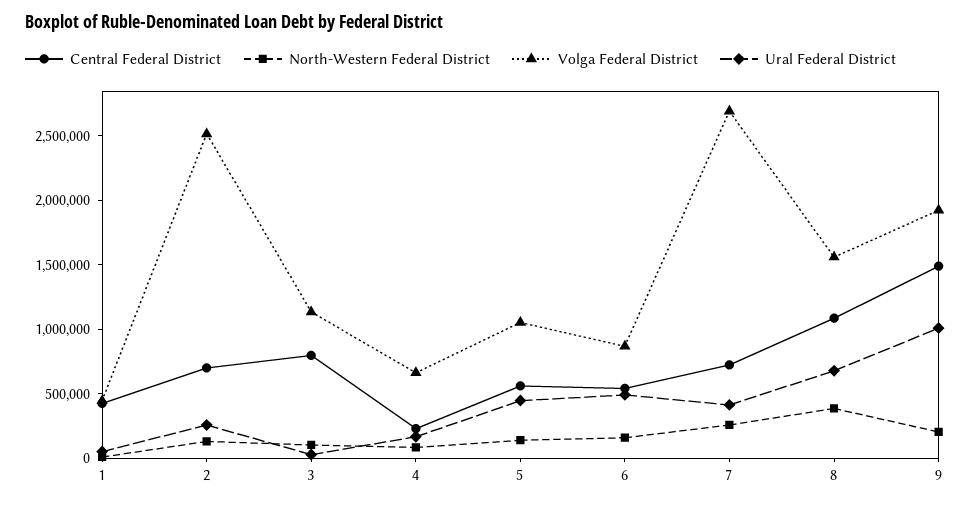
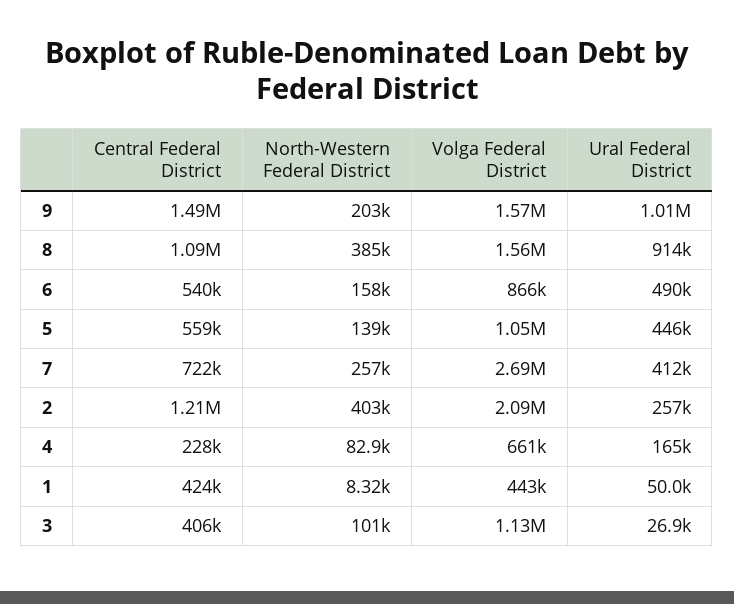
Central Federal District, 2: 700000 -> 1210000
North-Western Federal District, 2: 100000 -> 403000
Volga Federal District, 2: 2500000 -> 2090000
Central Federal District, 3: 800000 -> 406000
Ural Federal District, 8: 700000 -> 914000
Volga Federal District, 9: 1900000 -> 1570000

